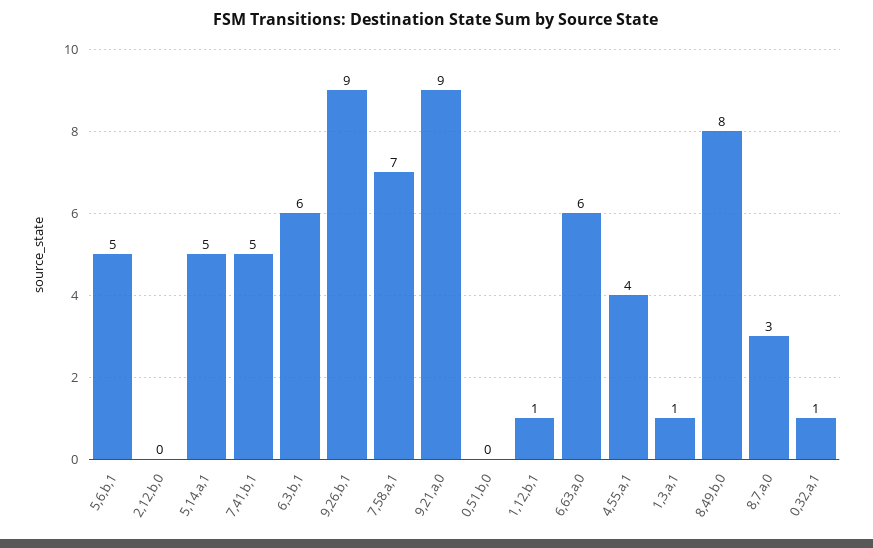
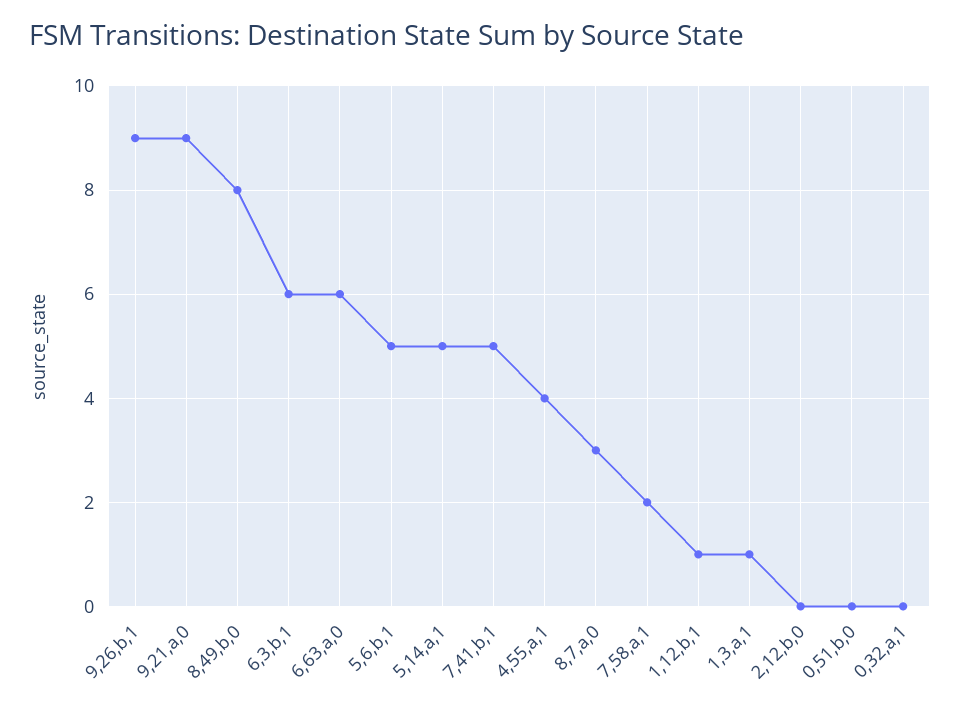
7,58,a,1: 7 -> 2
0,32,a,1: 1 -> 0

